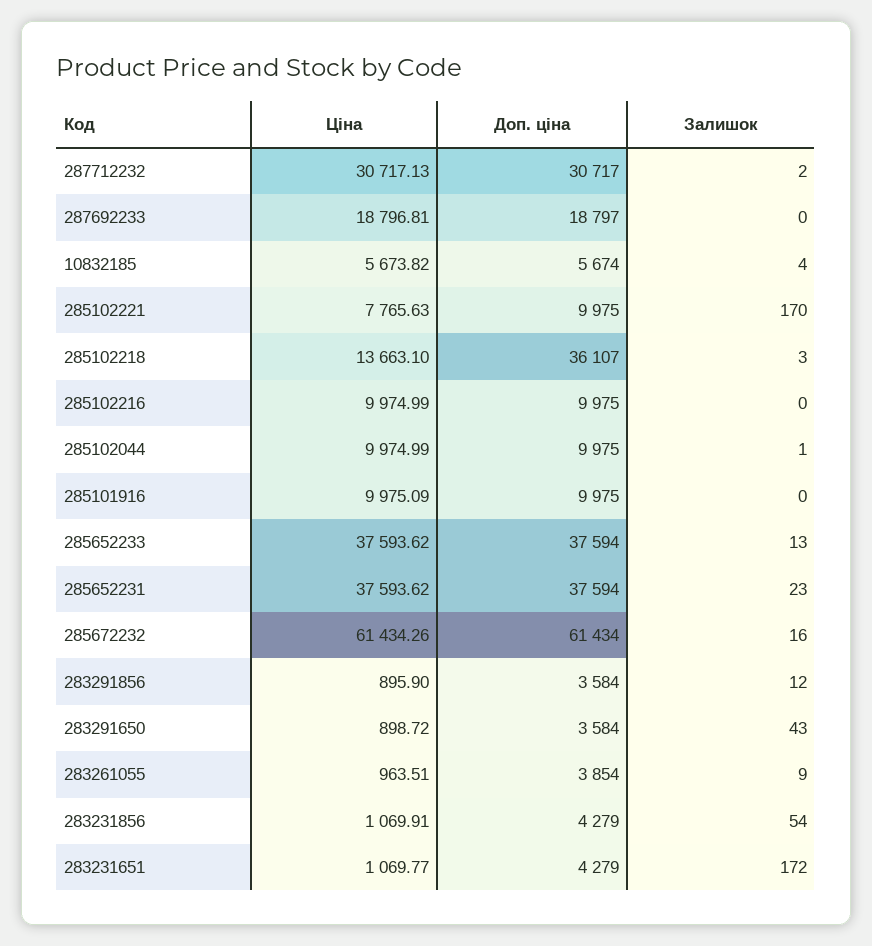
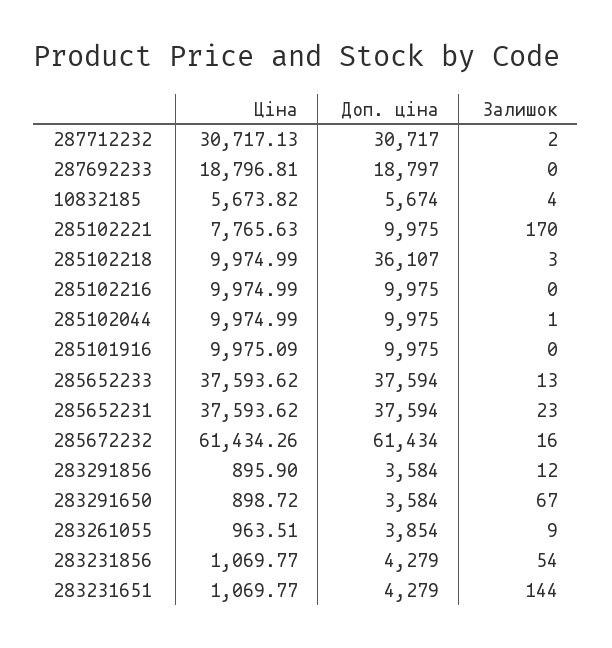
Ціна, 285102218: 13663.1 -> 9974.99
Залишок, 283291650: 43 -> 67
Ціна, 283231856: 1069.91 -> 1069.77
Залишок, 283231651: 172 -> 144

